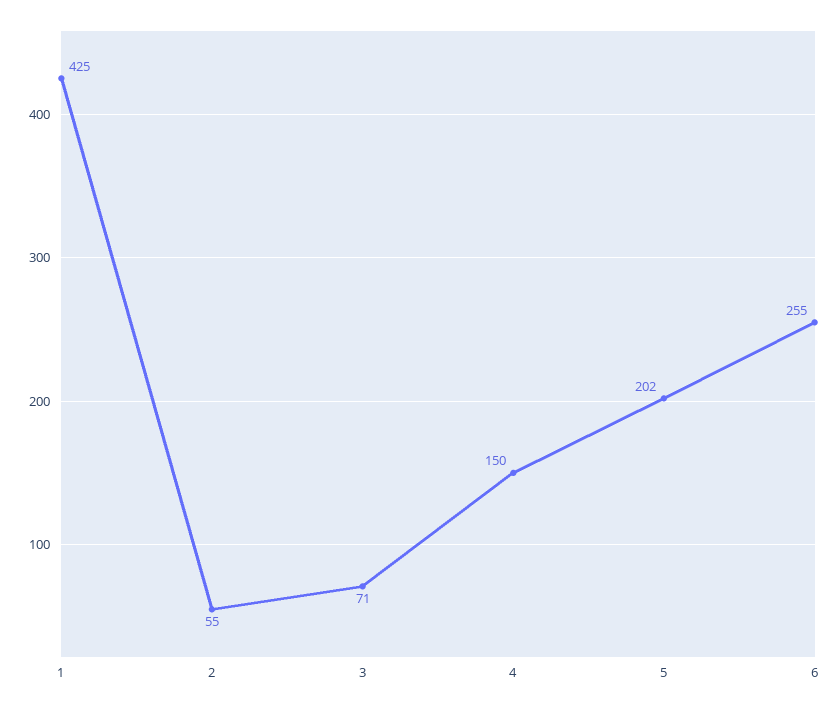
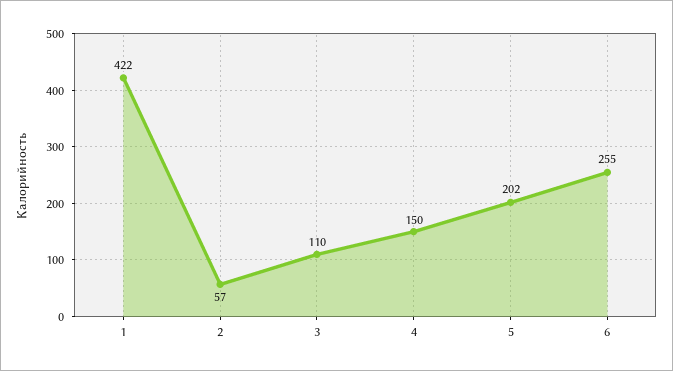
1: 425 -> 422
2: 55 -> 57
3: 71 -> 110

